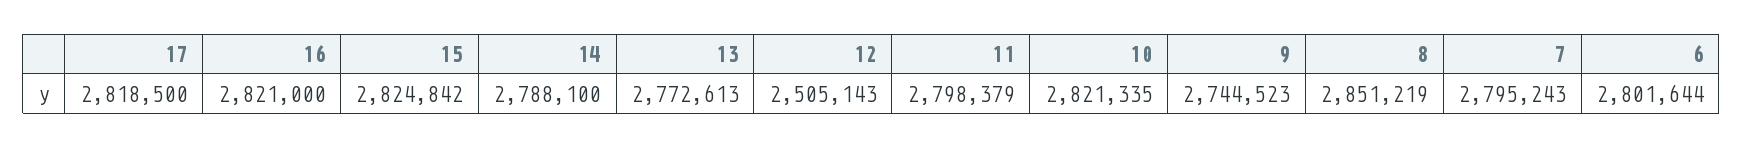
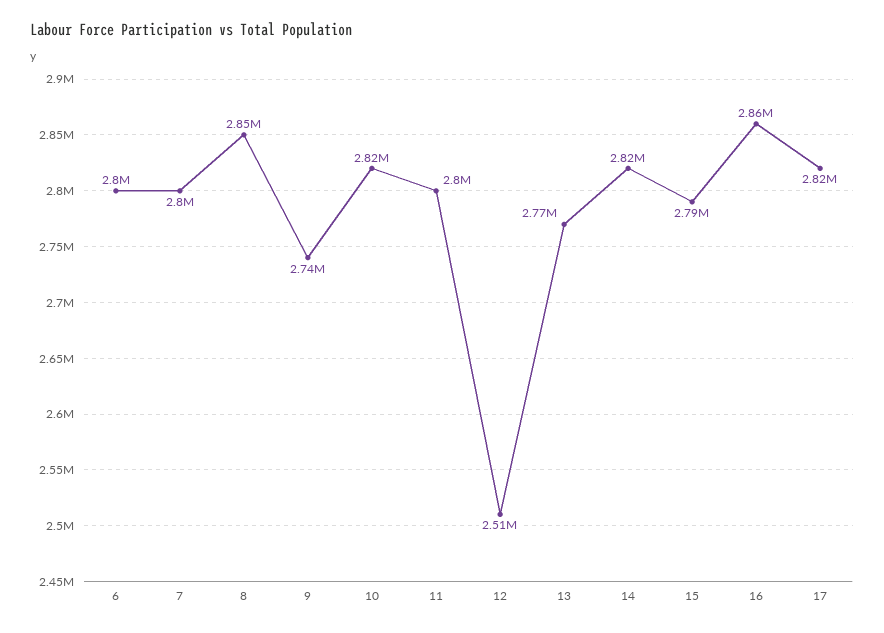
16: 2821000 -> 2860000
15: 2824842 -> 2790000
14: 2788100 -> 2820000

